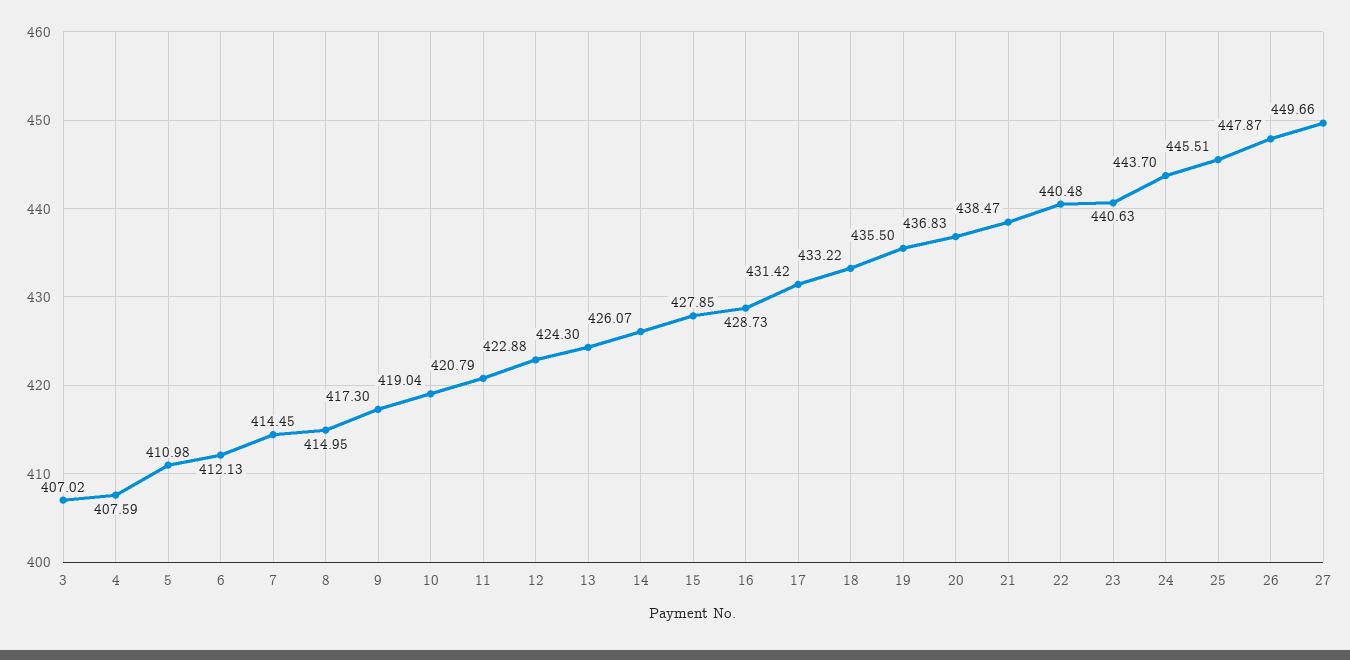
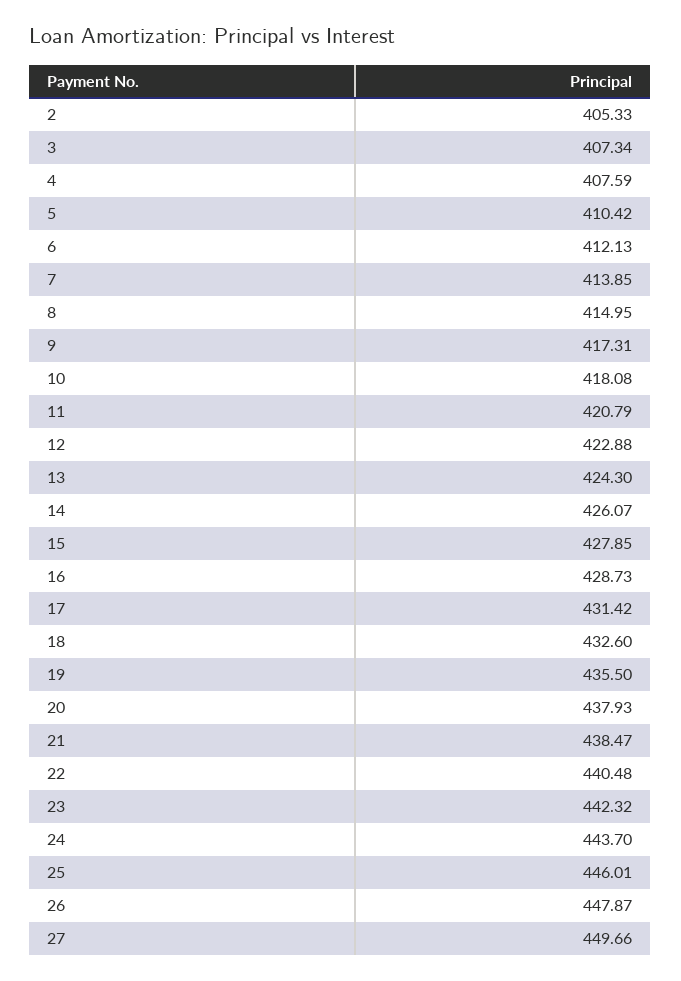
3: 407.02 -> 407.34
5: 410.98 -> 410.42
7: 414.45 -> 413.85
9: 417.3 -> 417.31
10: 419.04 -> 418.08
18: 433.22 -> 432.6
20: 436.83 -> 437.93
23: 440.63 -> 442.32
25: 445.51 -> 446.01
2: none -> 405.33

